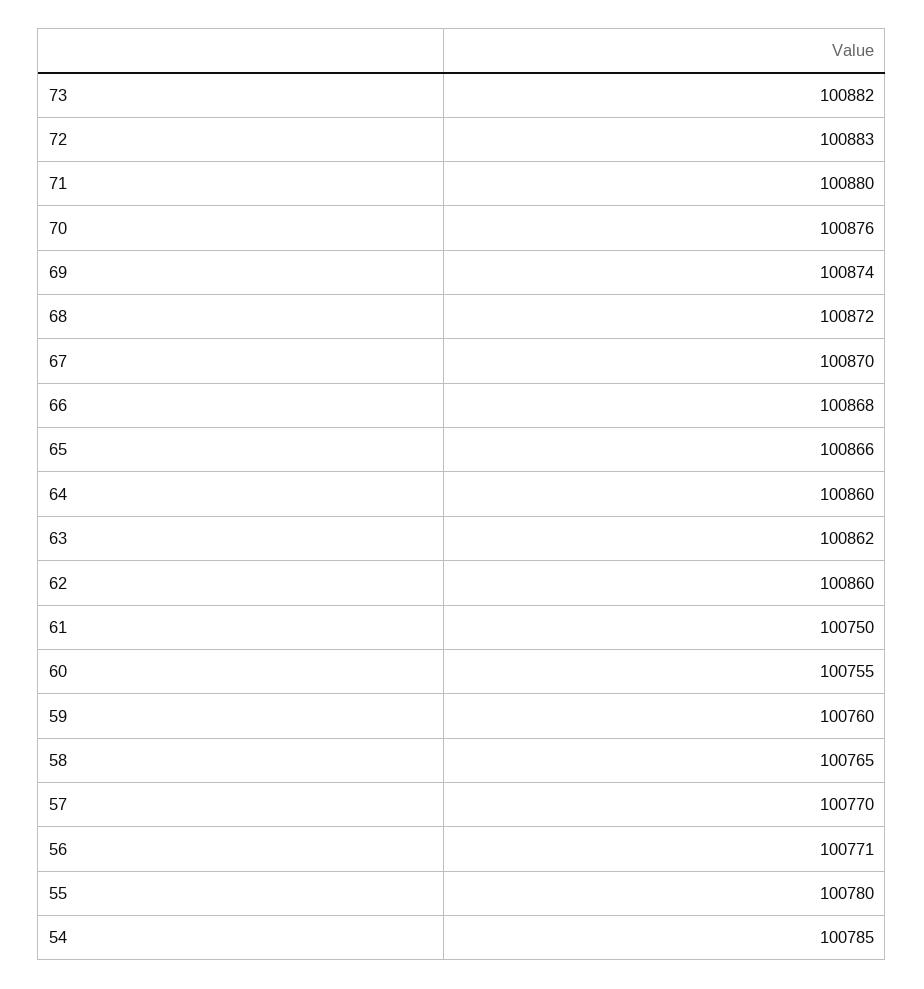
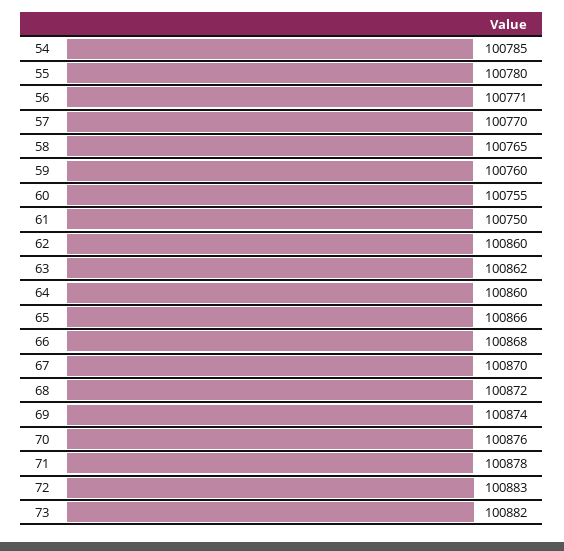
71: 100880 -> 100878

